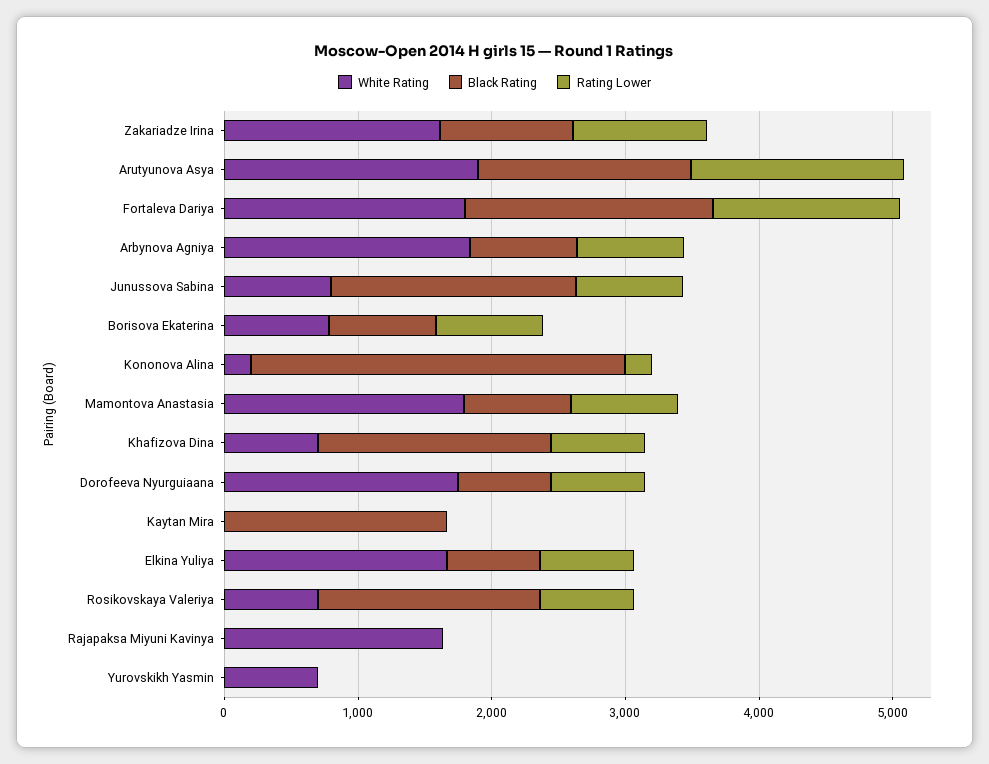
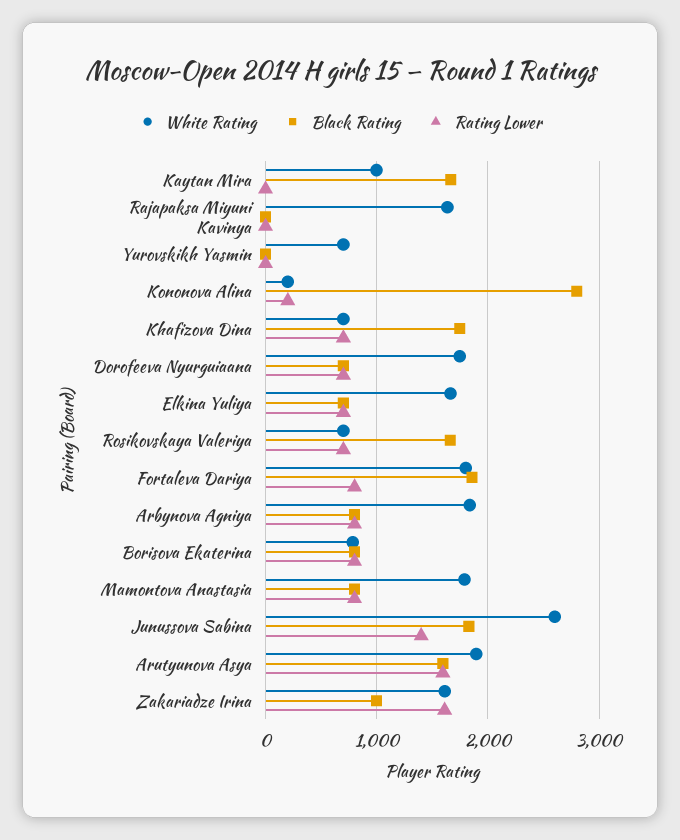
Rating Lower, Zakariadze Irina: 1000 -> 1600
Rating Lower, Fortaleva Dariya: 1400 -> 800
White Rating, Junussova Sabina: 800 -> 2600
Rating Lower, Junussova Sabina: 800 -> 1400
White Rating, Kaytan Mira: 0 -> 1000

